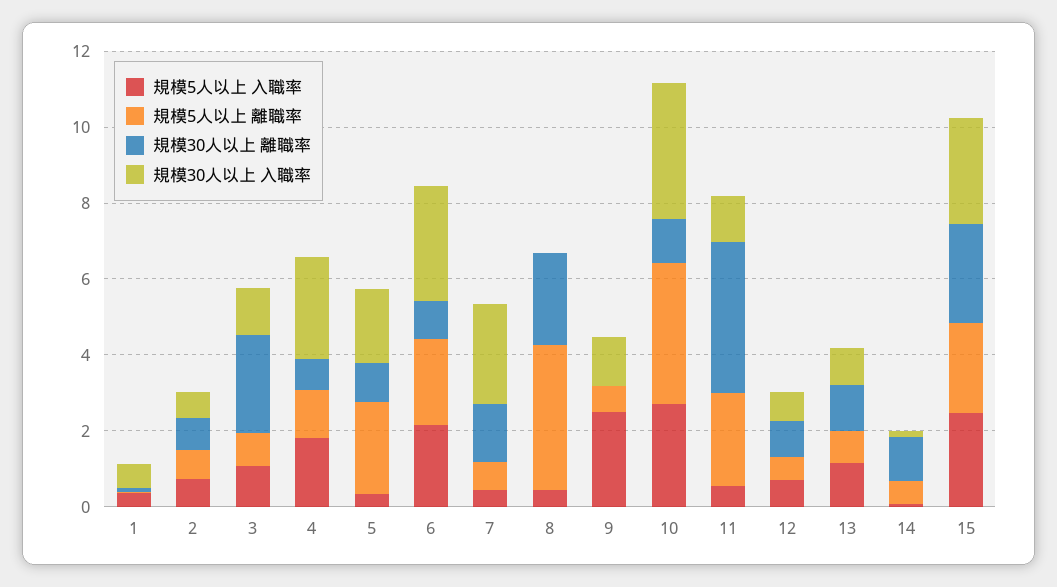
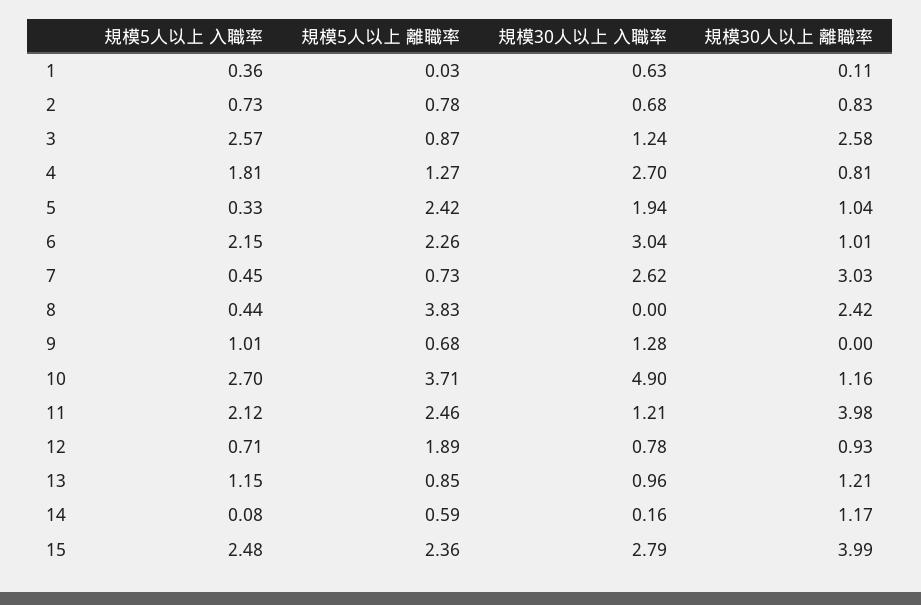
規模5人以上 入職率, 3: 1 -> 2.57
規模30人以上 離職率, 7: 1.5 -> 3.03
規模5人以上 入職率, 9: 2.5 -> 1.01
規模30人以上 入職率, 10: 3.5 -> 4.9
規模5人以上 入職率, 11: 0.5 -> 2.12
規模5人以上 離職率, 12: 0.5 -> 1.89
規模30人以上 離職率, 15: 2.5 -> 3.99

